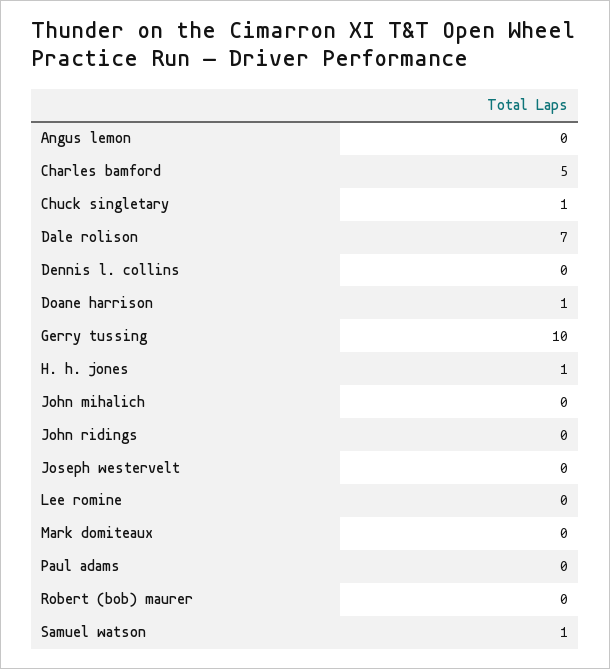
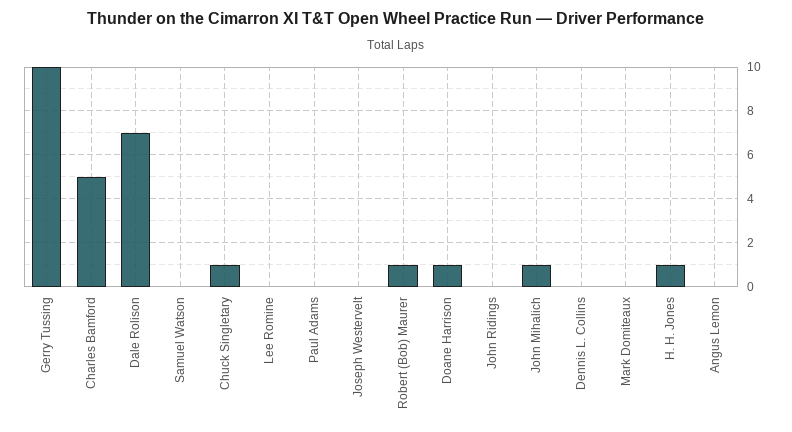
John mihalich: 0 -> 1
Robert (bob) maurer: 0 -> 1
Samuel watson: 1 -> 0

